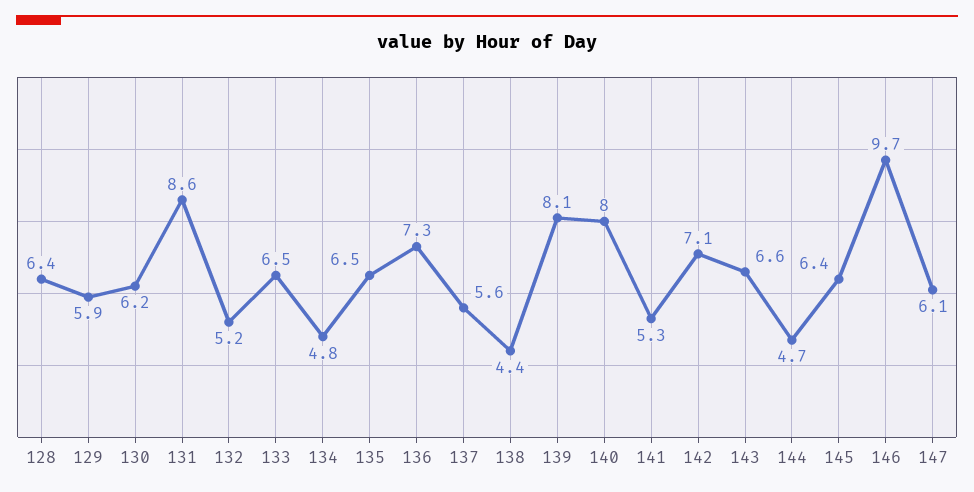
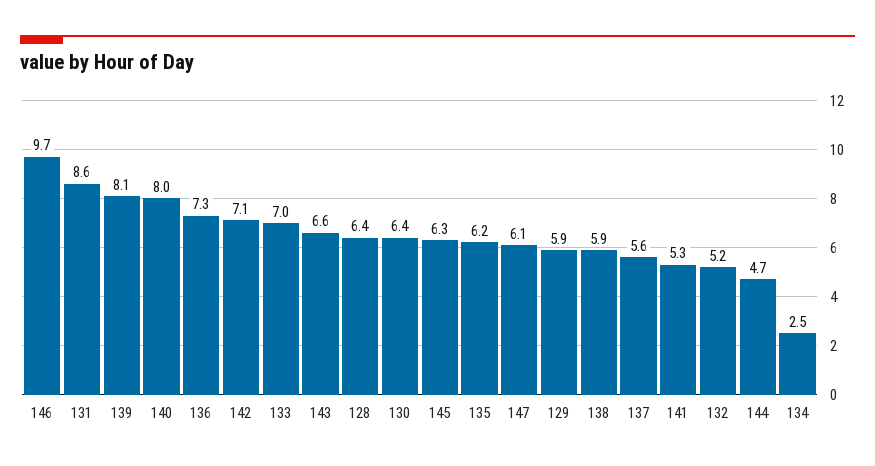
130: 6.2 -> 6.4
133: 6.5 -> 7
134: 4.8 -> 2.5
135: 6.5 -> 6.2
138: 4.4 -> 5.9
145: 6.4 -> 6.3

